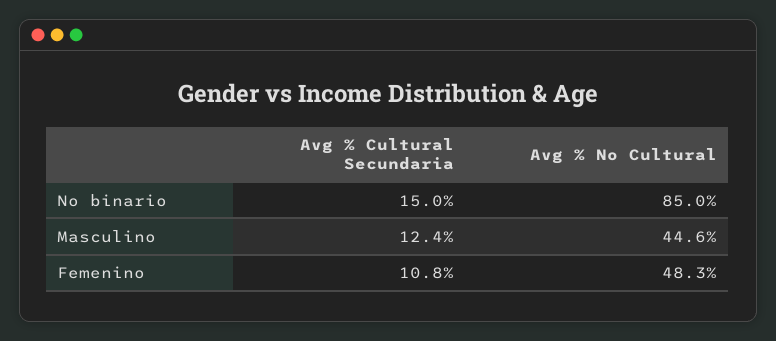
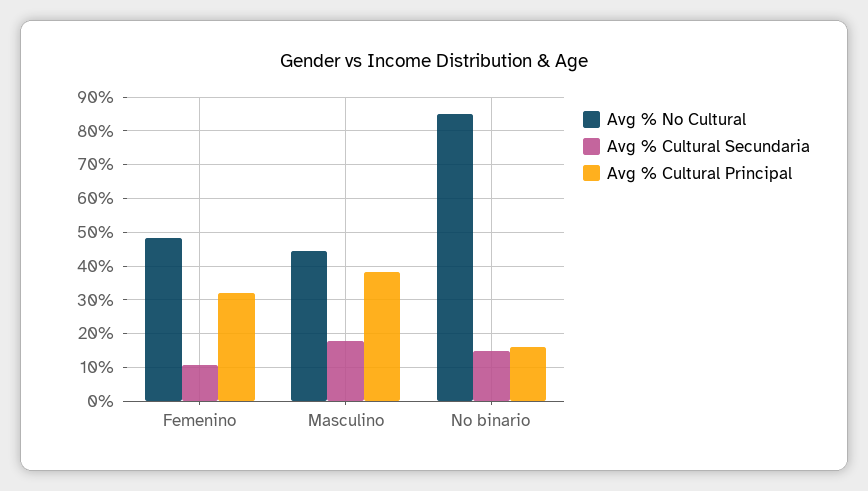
Avg % Cultural Secundaria, Masculino: 12.4 -> 18
Avg % Cultural Principal, Femenino: none -> 32
Avg % Cultural Principal, Masculino: none -> 38
Avg % Cultural Principal, No binario: none -> 16

